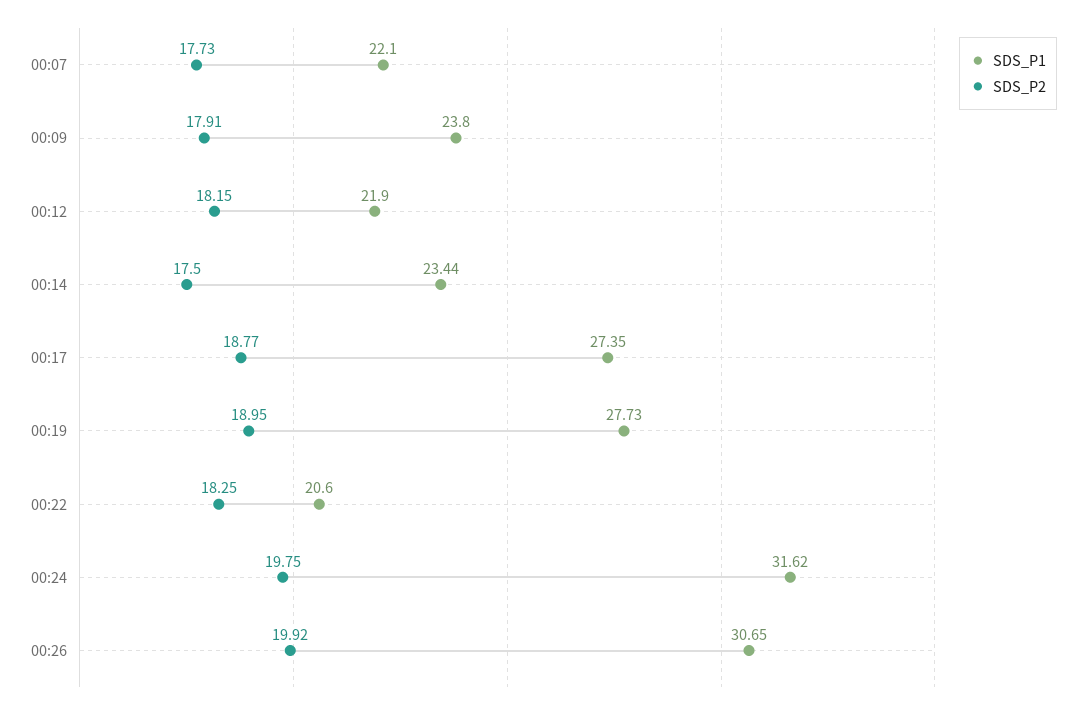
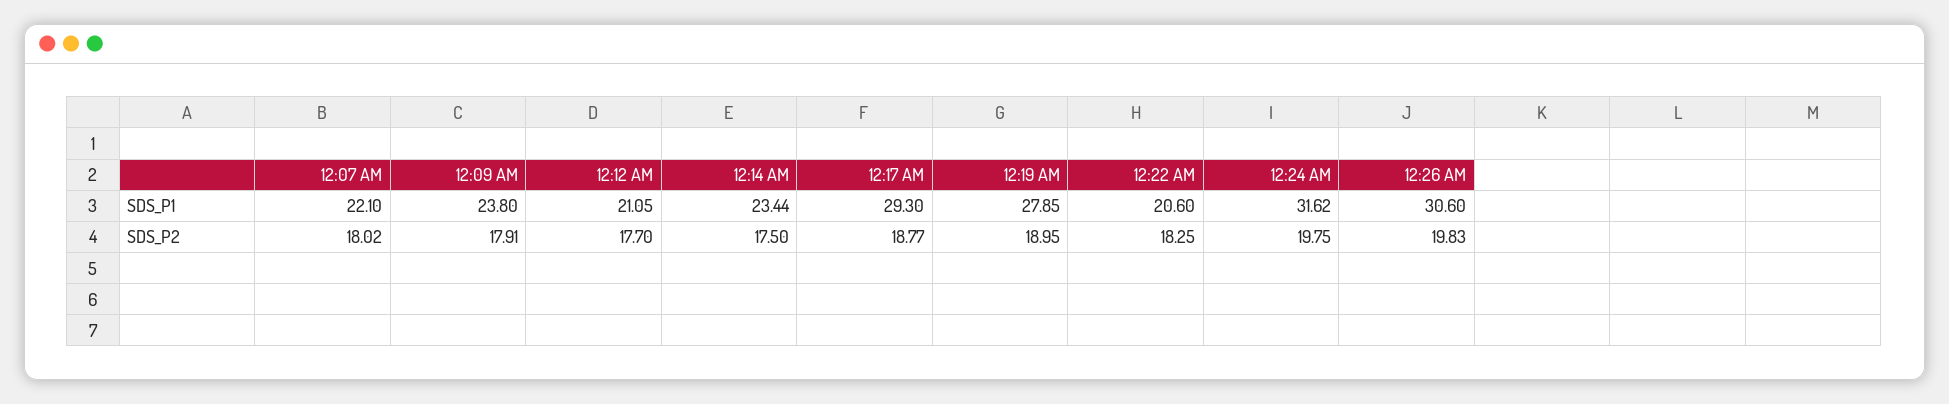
SDS_P2, 00:07: 17.73 -> 18.02
SDS_P1, 00:12: 21.9 -> 21.05
SDS_P2, 00:12: 18.15 -> 17.7
SDS_P1, 00:17: 27.35 -> 29.3
SDS_P1, 00:19: 27.73 -> 27.85
SDS_P1, 00:26: 30.65 -> 30.6
SDS_P2, 00:26: 19.92 -> 19.83

